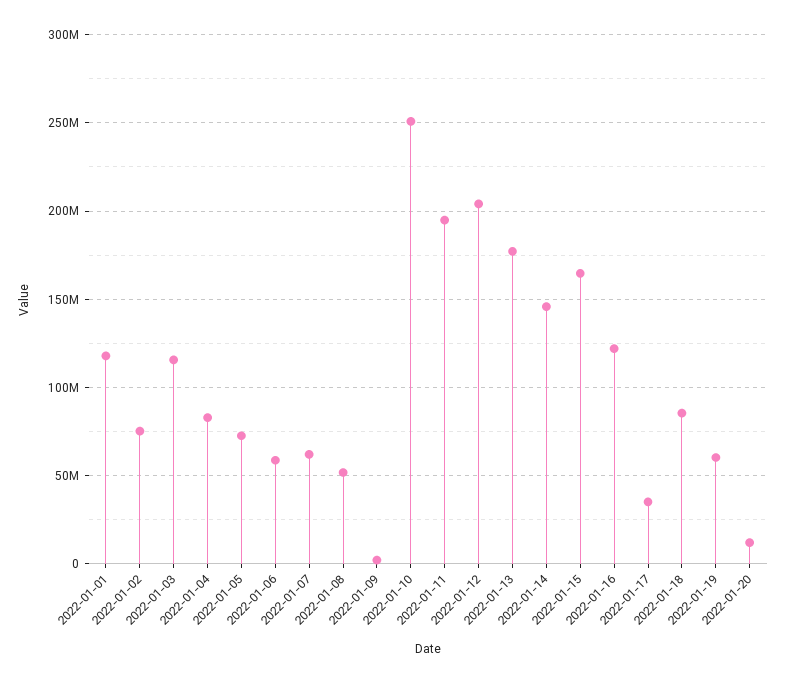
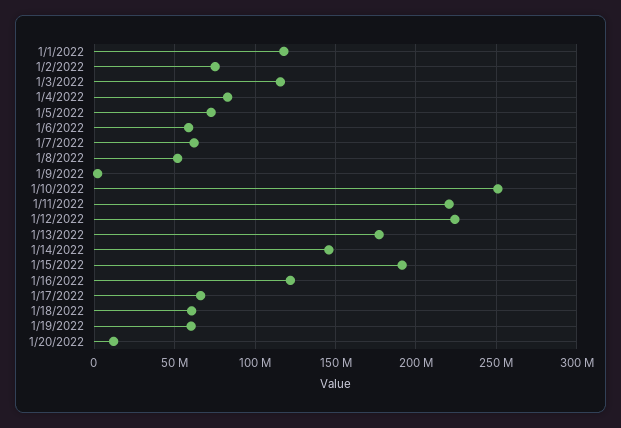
2022-01-11: 195000000 -> 220000000
2022-01-12: 205000000 -> 225000000
2022-01-15: 165000000 -> 190000000
2022-01-17: 35000000 -> 65000000
2022-01-18: 85000000 -> 60000000

